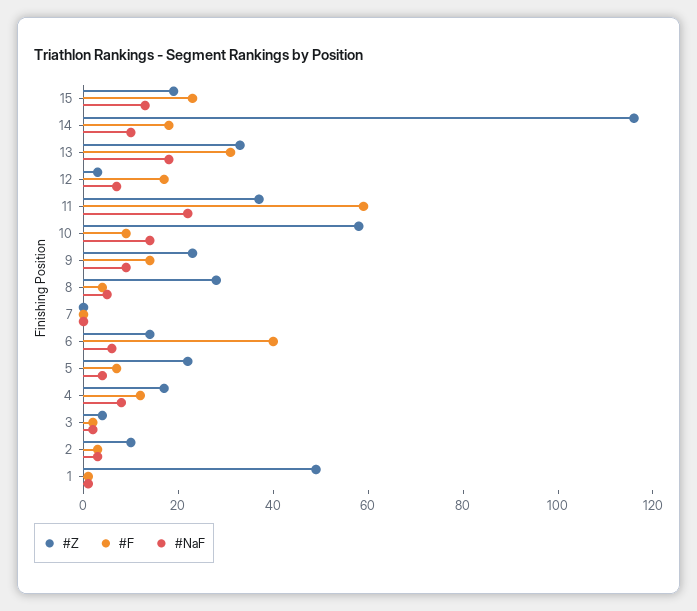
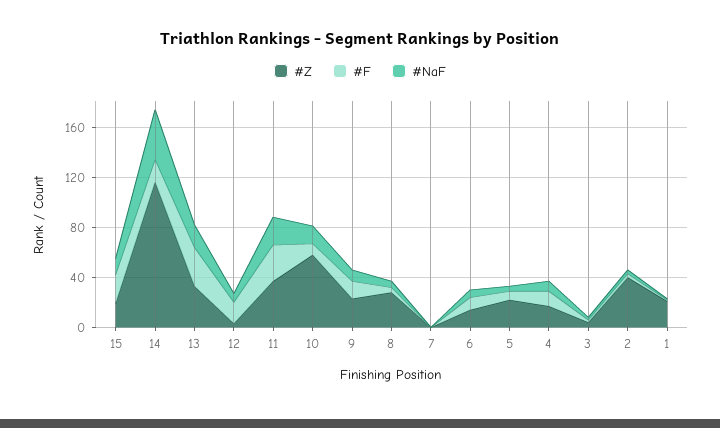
#NaF, 14: 10 -> 40
#F, 11: 60 -> 30
#F, 6: 40 -> 10
#Z, 2: 10 -> 40
#Z, 1: 50 -> 20

